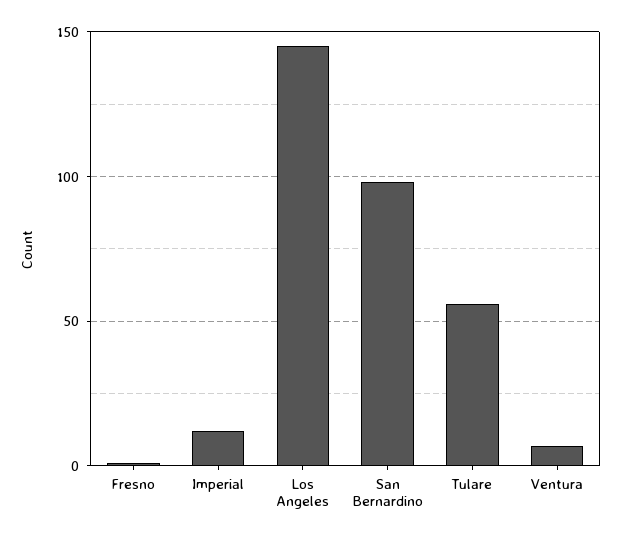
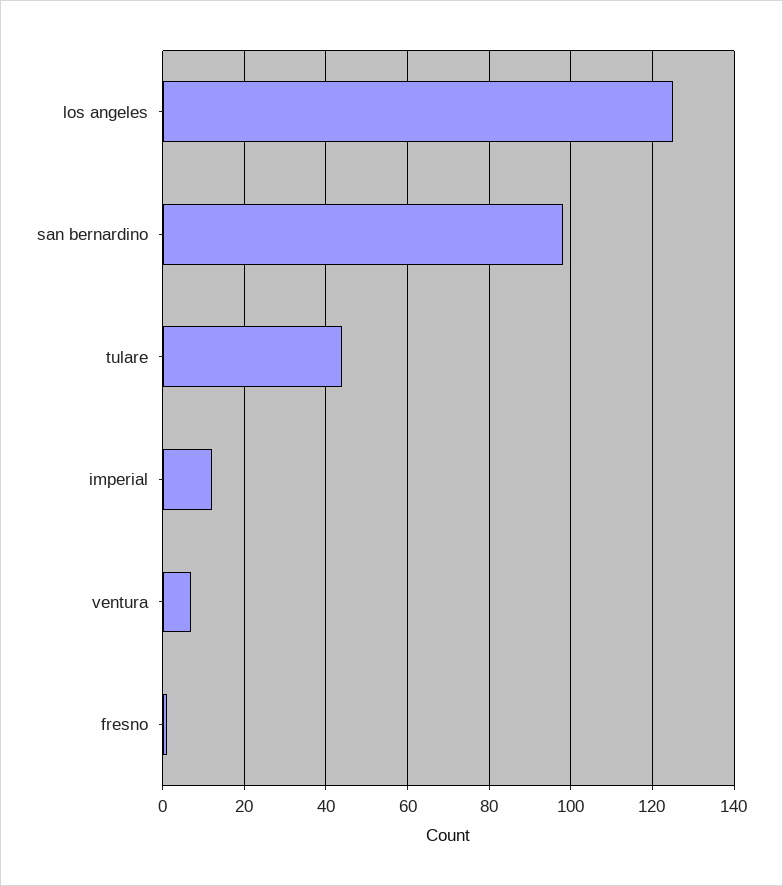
Los Angeles: 145 -> 125
Tulare: 55 -> 45

